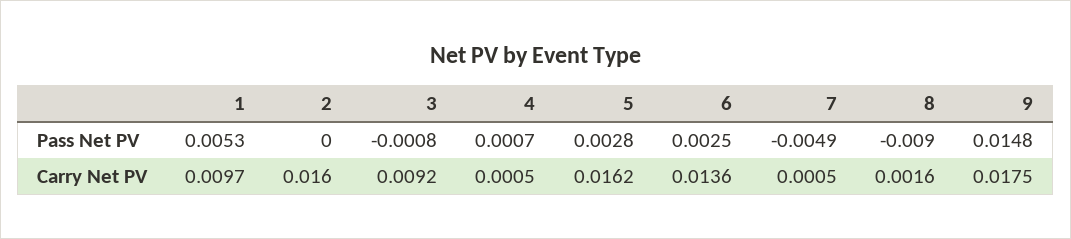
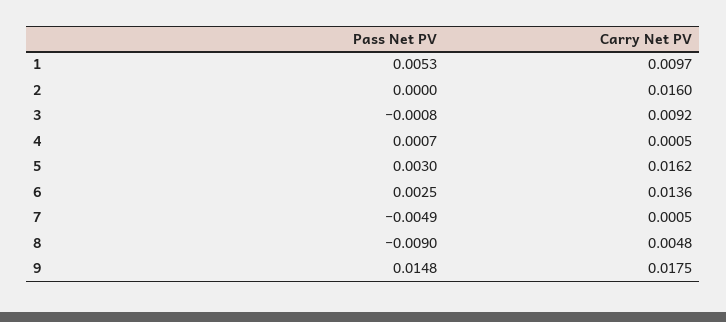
5, Pass Net PV: 0.0028 -> 0.003
8, Carry Net PV: 0.0016 -> 0.0048

